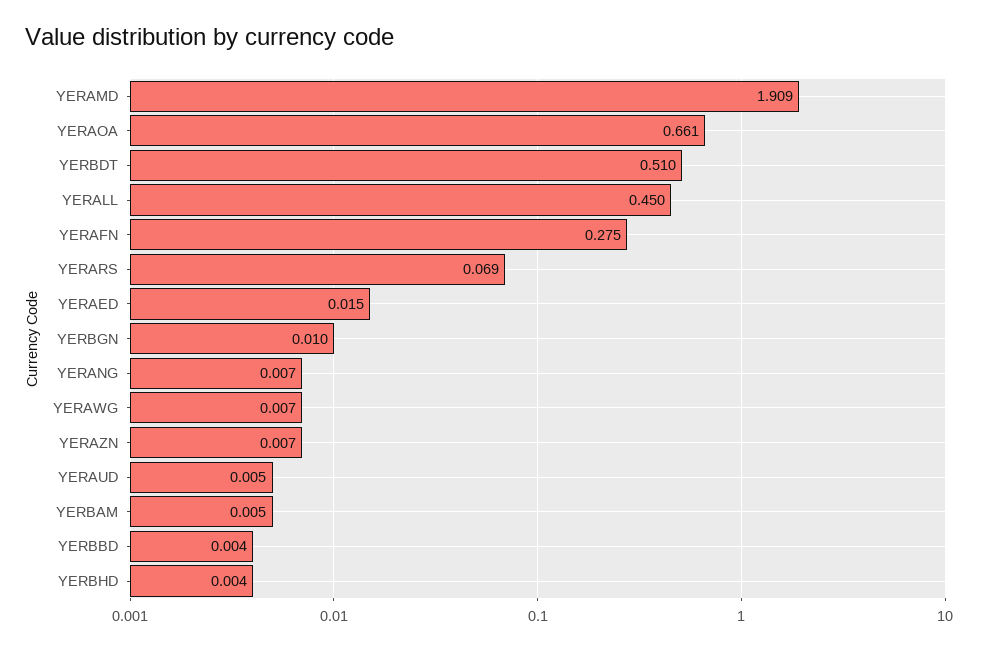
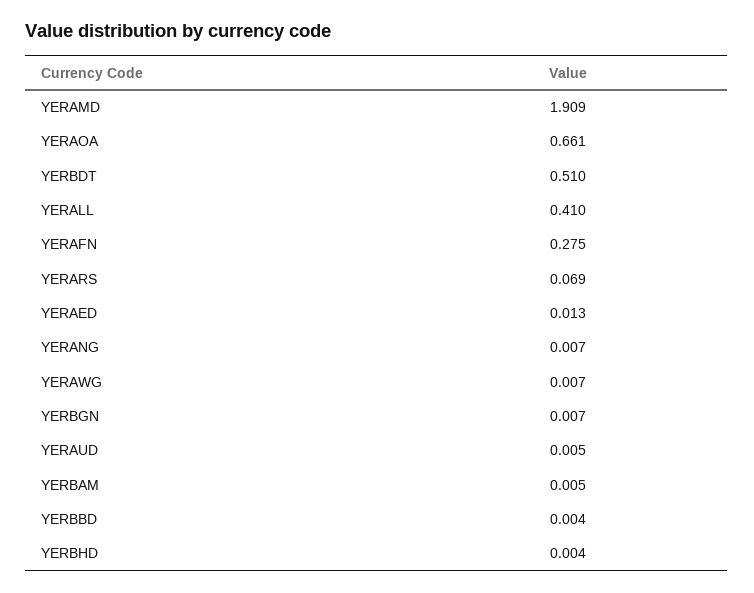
YERALL: 0.45 -> 0.41
YERAED: 0.015 -> 0.013
YERBGN: 0.01 -> 0.007
YERAZN: 0.007 -> none

